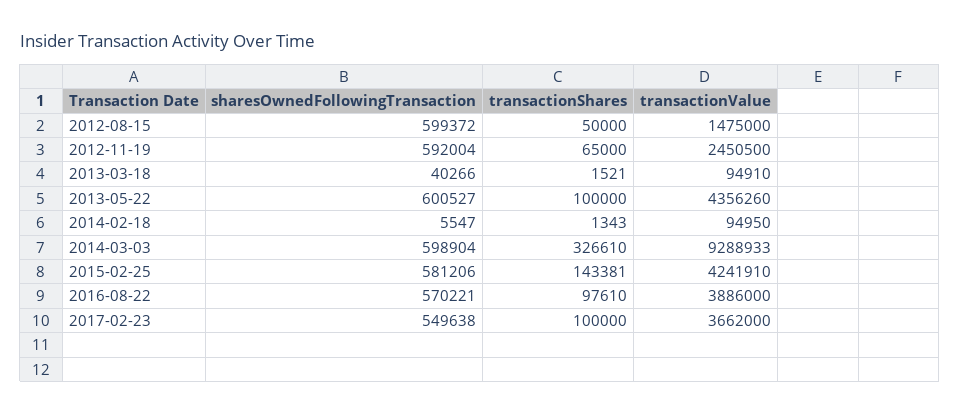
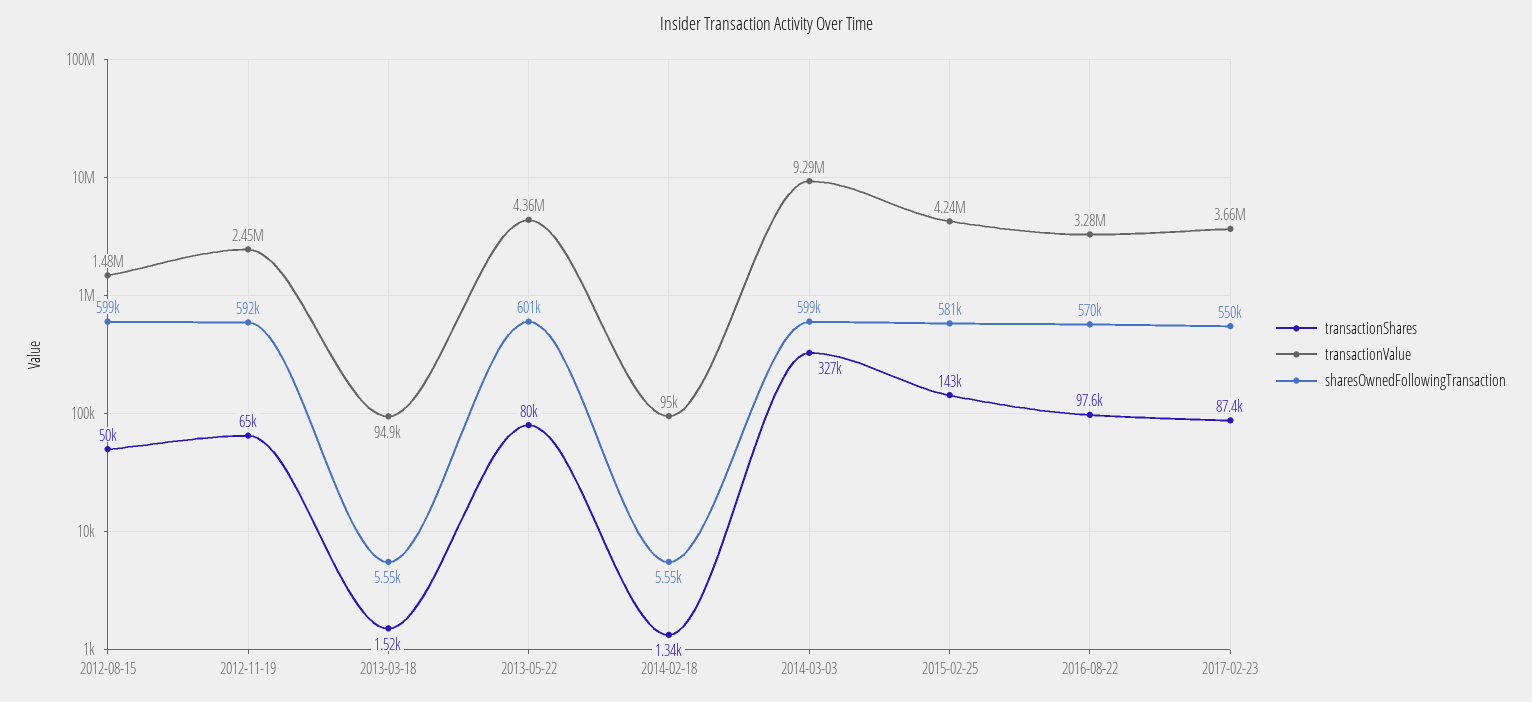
sharesOwnedFollowingTransaction, 2013-03-18: 40266 -> 5550
transactionShares, 2013-05-22: 100000 -> 80000
transactionValue, 2016-08-22: 3886000 -> 3280000
transactionShares, 2017-02-23: 100000 -> 87400

